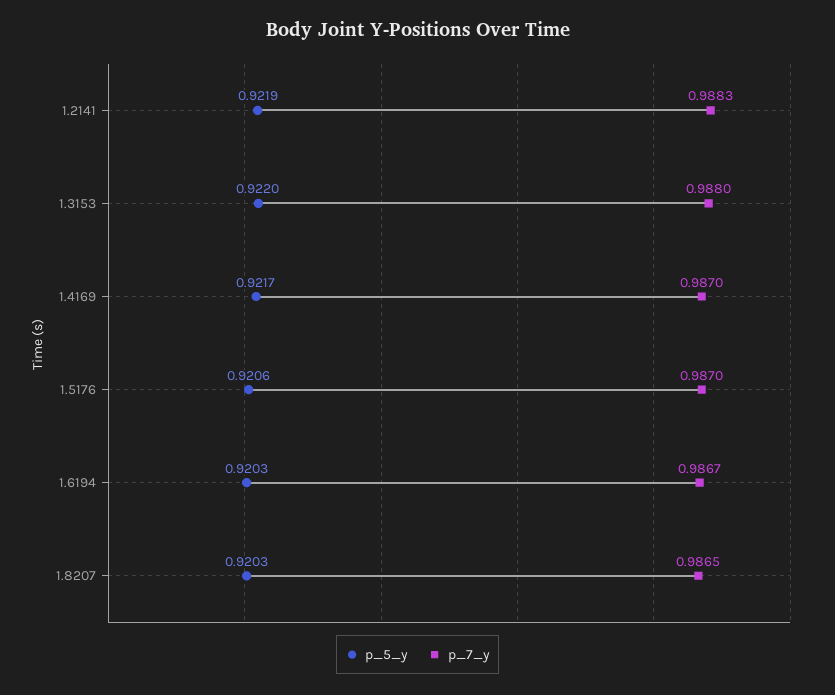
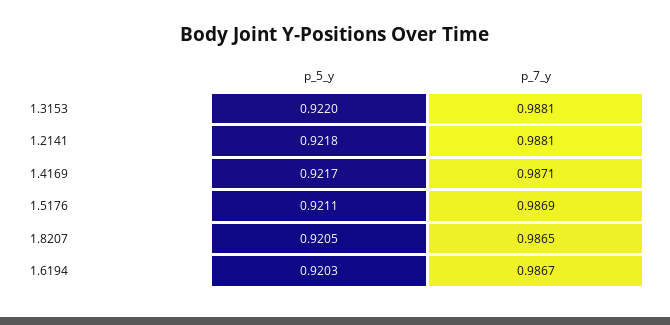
p_5_y, 1.2141: 0.9219 -> 0.9218
p_7_y, 1.2141: 0.9883 -> 0.9881
p_7_y, 1.3153: 0.988 -> 0.9881
p_7_y, 1.4169: 0.987 -> 0.9871
p_5_y, 1.5176: 0.9206 -> 0.9211
p_7_y, 1.5176: 0.987 -> 0.9869
p_5_y, 1.8207: 0.9203 -> 0.9205

